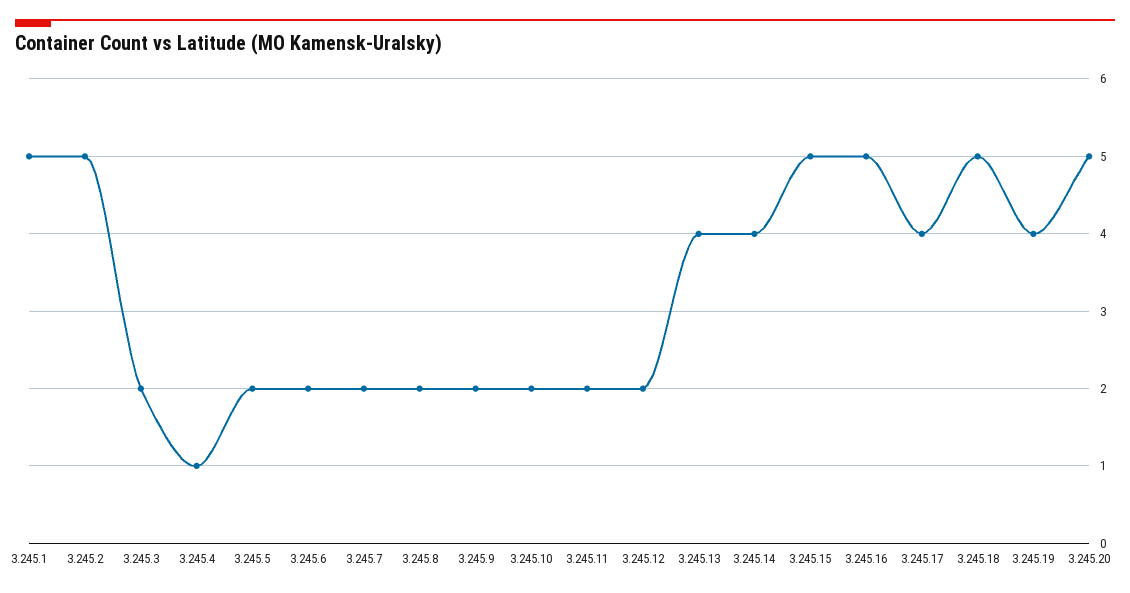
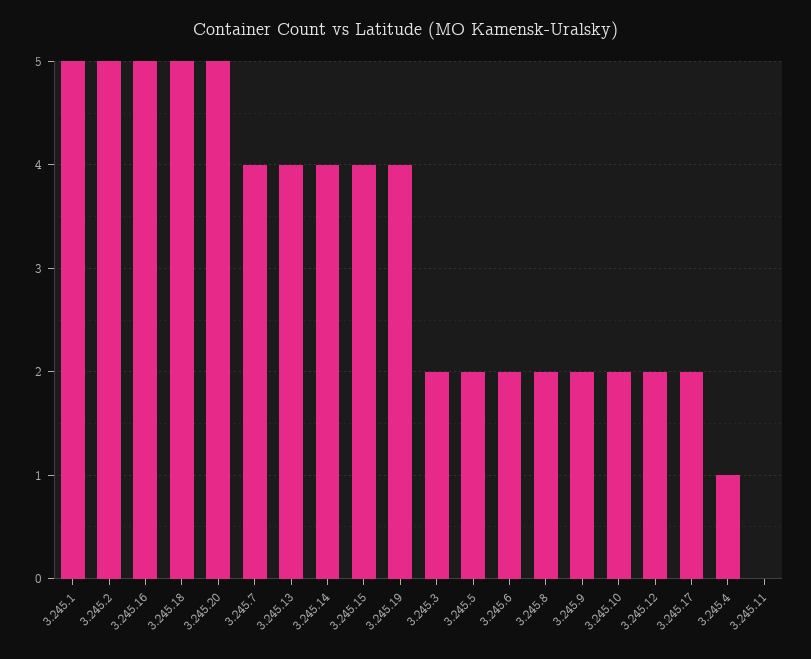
3.245.7: 2 -> 4
3.245.11: 2 -> 0
3.245.15: 5 -> 4
3.245.17: 4 -> 2

